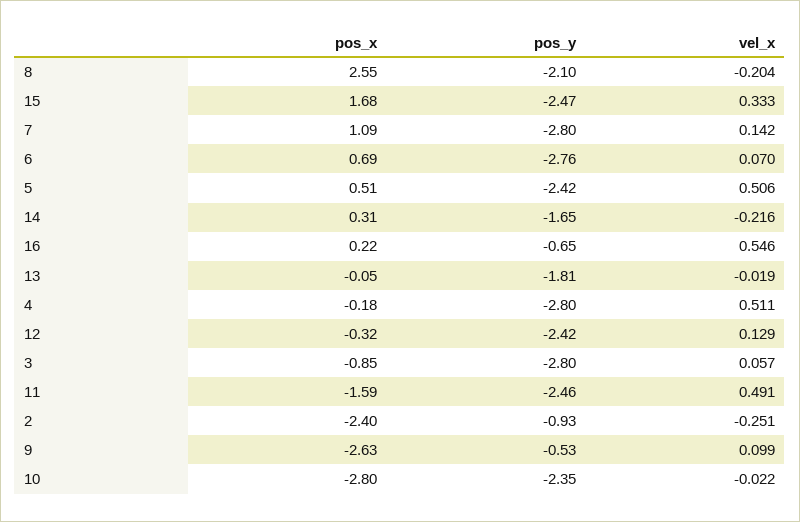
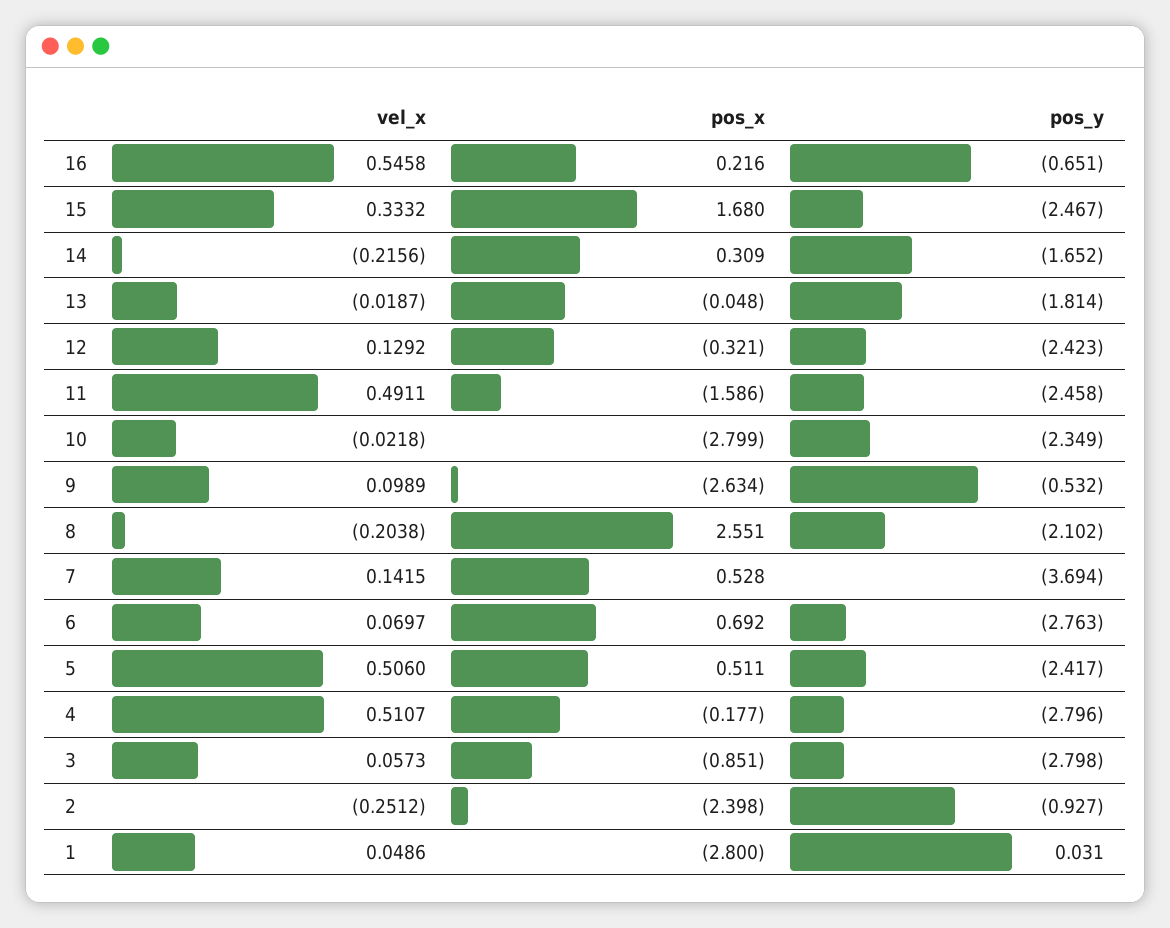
pos_x, 7: 1.09 -> 0.528
pos_y, 7: -2.8 -> -3.694
vel_x, 1: none -> 0.0486
pos_x, 1: none -> -2.8
pos_y, 1: none -> 0.031

